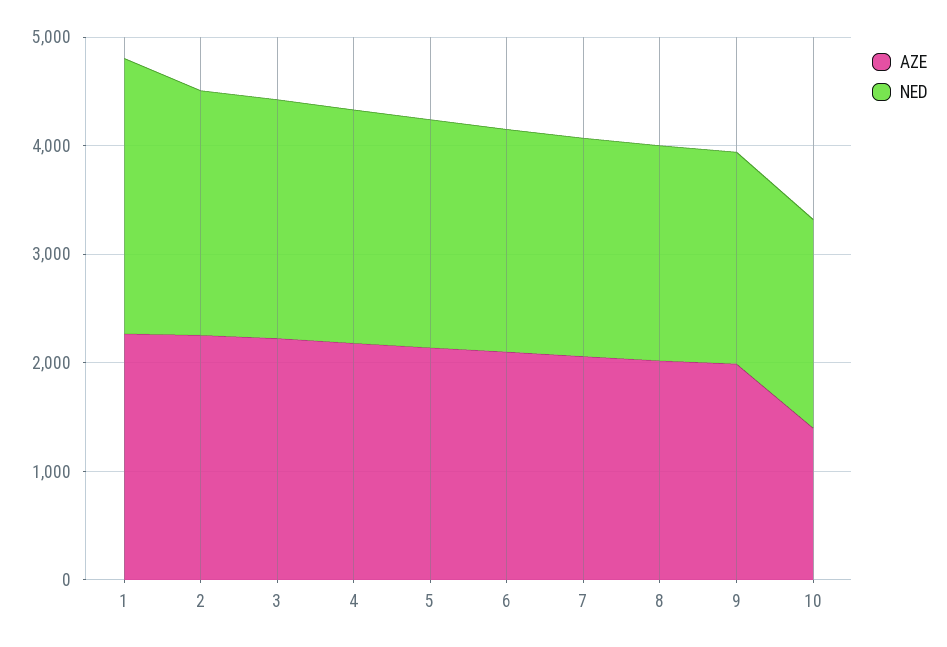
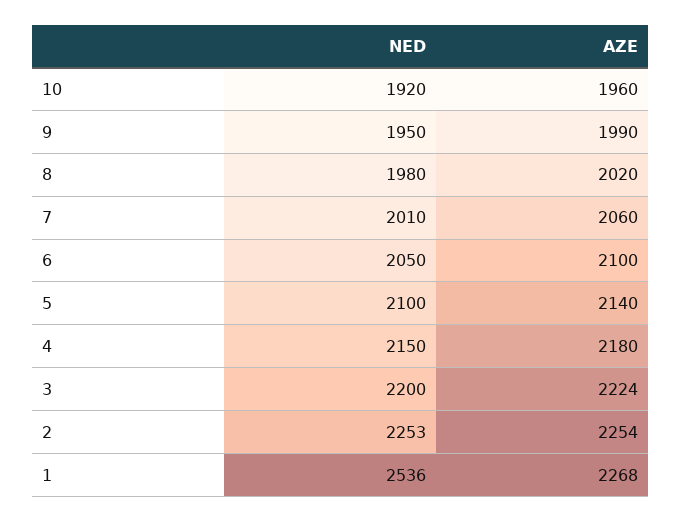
AZE, 10: 1400 -> 1960

